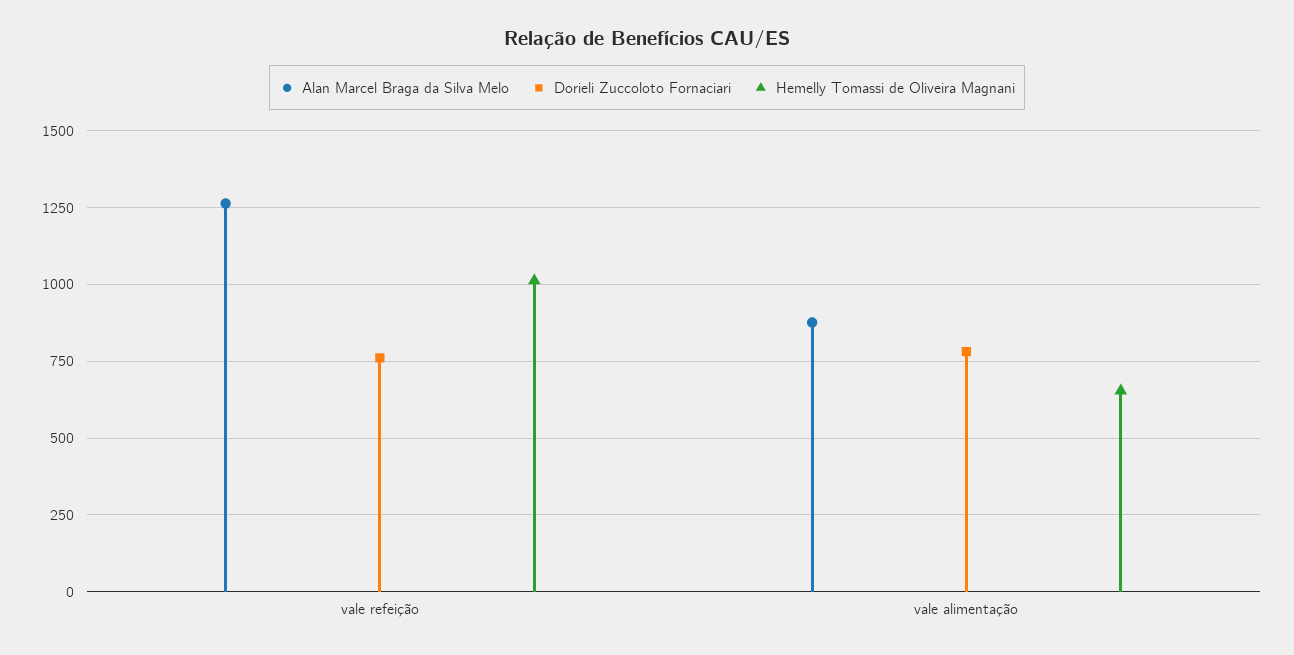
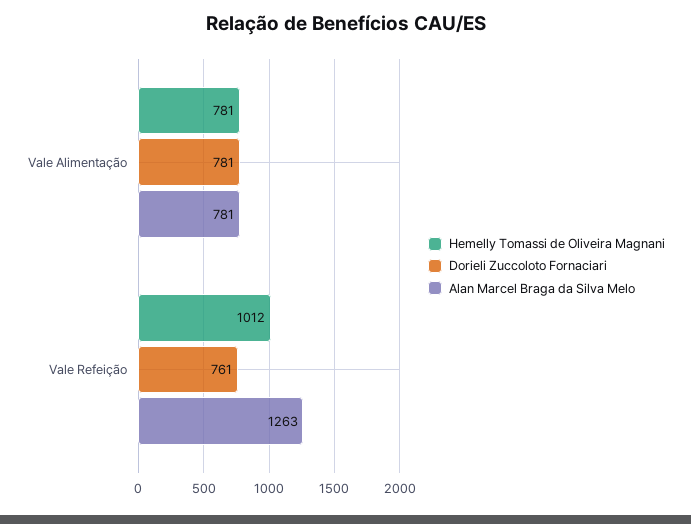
Alan Marcel Braga da Silva Melo, vale alimentação: 875 -> 781
Hemelly Tomassi de Oliveira Magnani, vale alimentação: 650 -> 781

